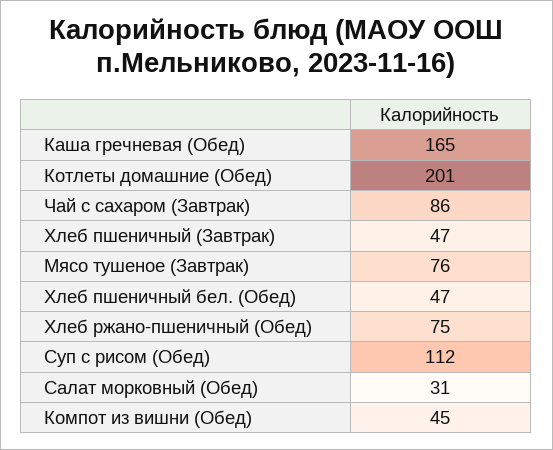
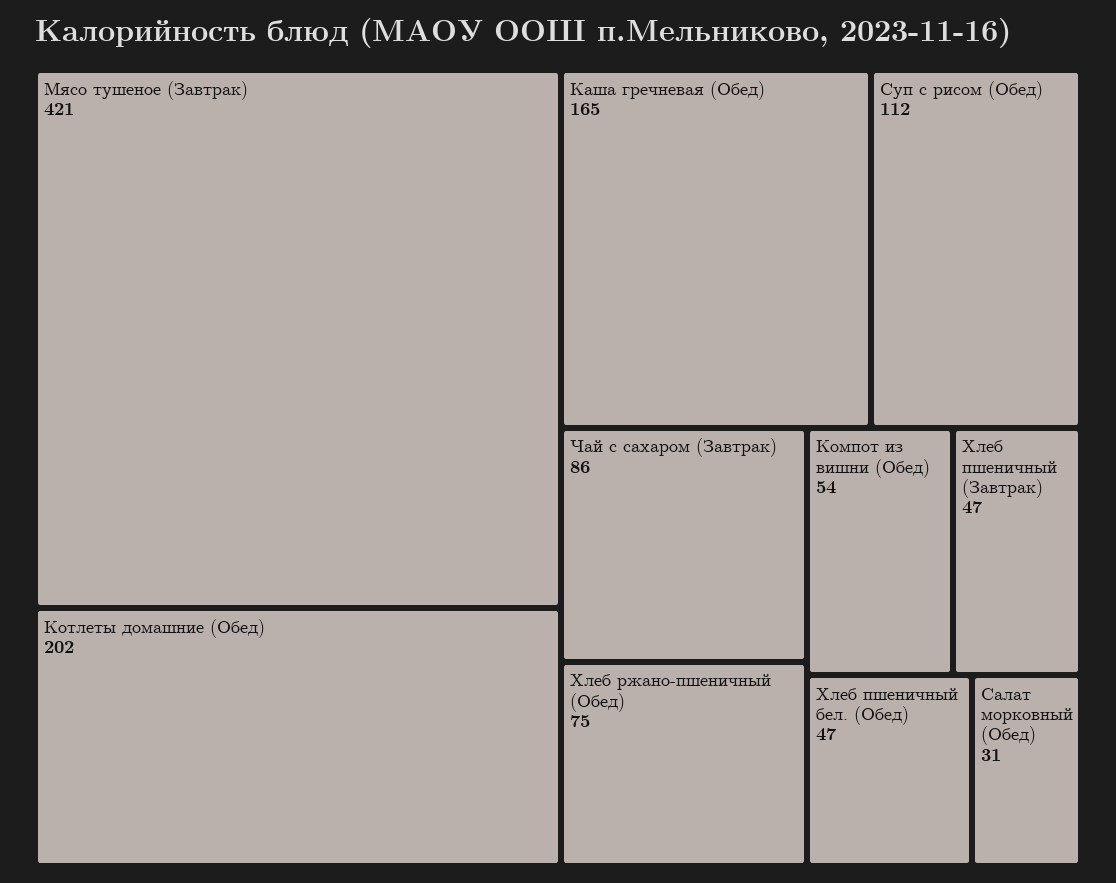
Котлеты домашние (Обед): 201 -> 202
Мясо тушеное (Завтрак): 76 -> 421
Компот из вишни (Обед): 45 -> 54

